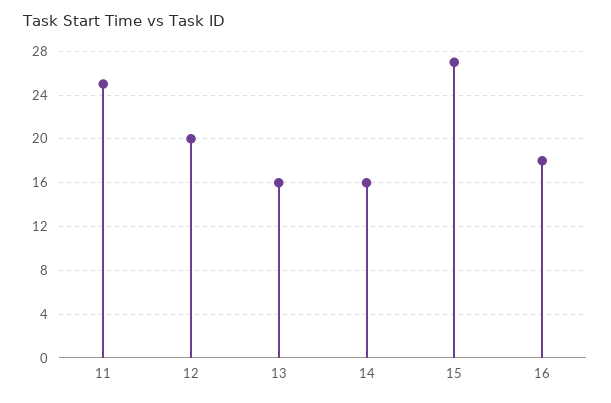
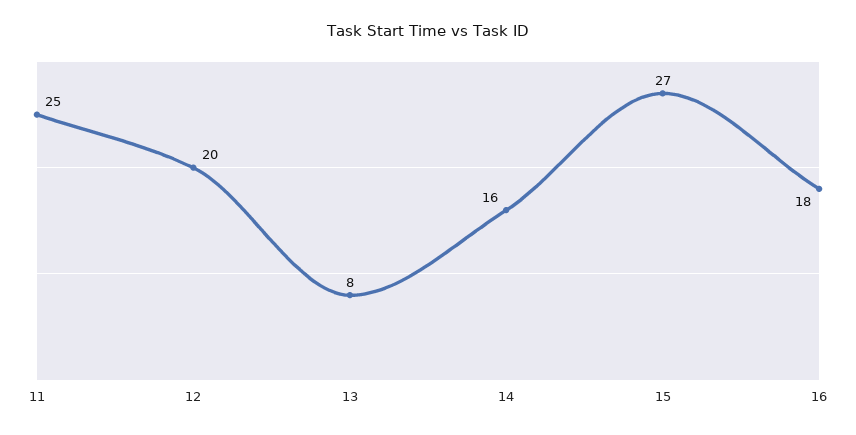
13: 16 -> 8

